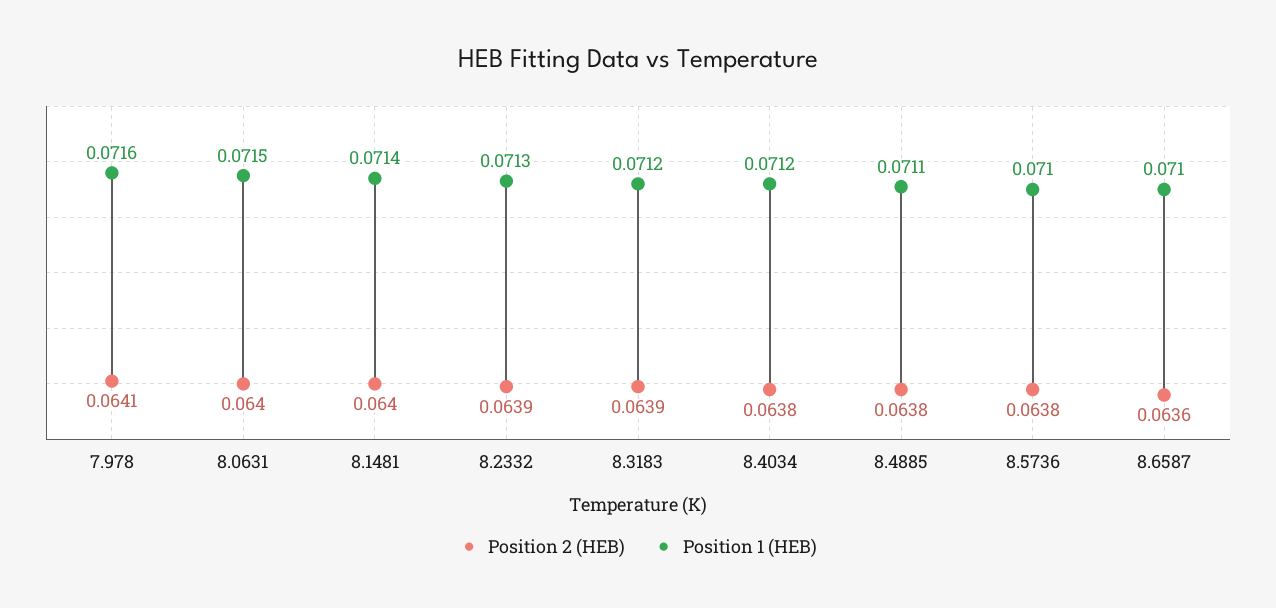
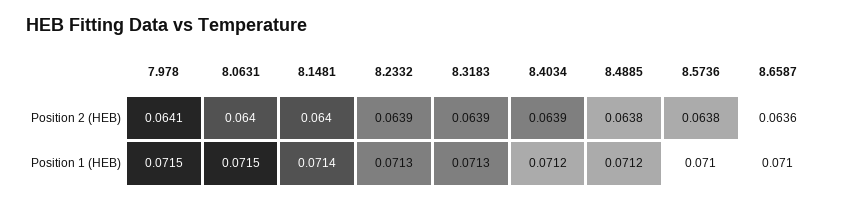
Position 1 (HEB), 7.978: 0.0716 -> 0.0715
Position 1 (HEB), 8.3183: 0.0712 -> 0.0713
Position 2 (HEB), 8.4034: 0.0638 -> 0.0639
Position 1 (HEB), 8.4885: 0.0711 -> 0.0712

